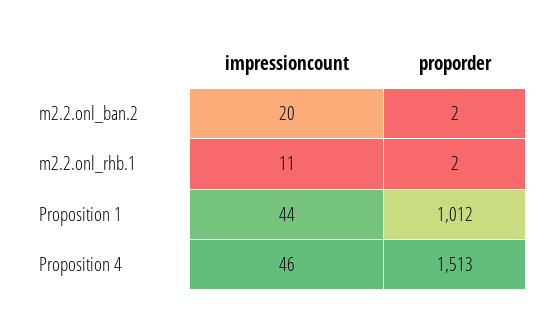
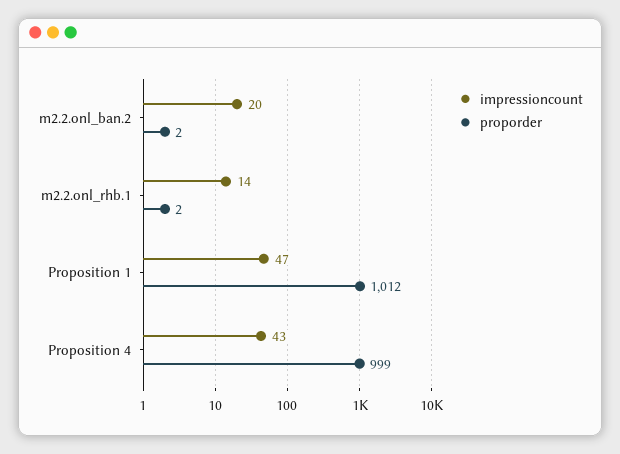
impressioncount, m2.2.onl_rhb.1: 11 -> 14
impressioncount, Proposition 1: 44 -> 47
impressioncount, Proposition 4: 46 -> 43
proporder, Proposition 4: 1513 -> 999

